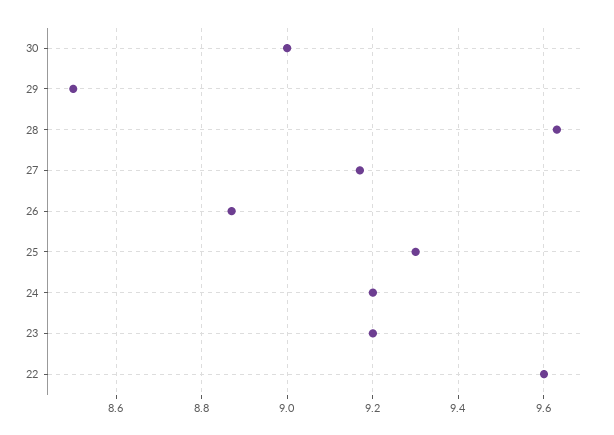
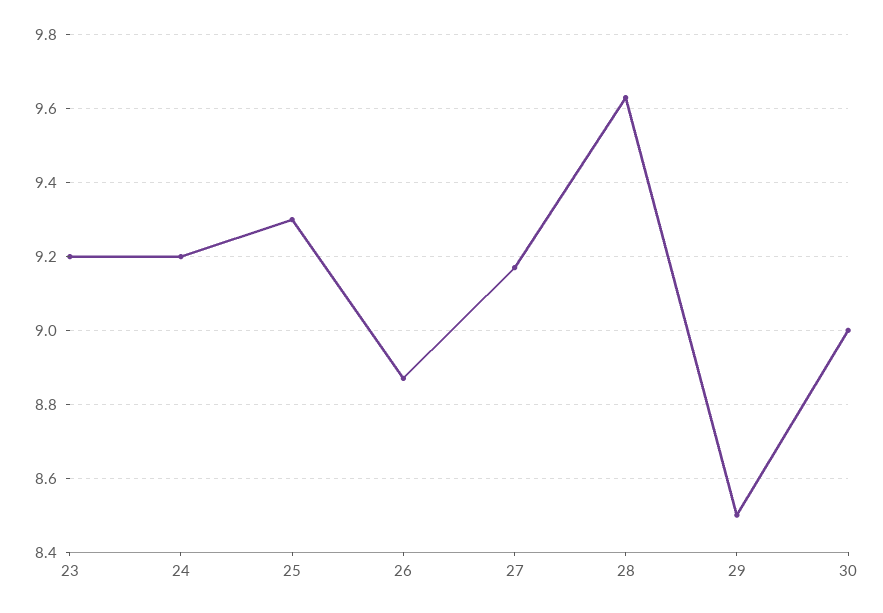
22: 9.6 -> none

